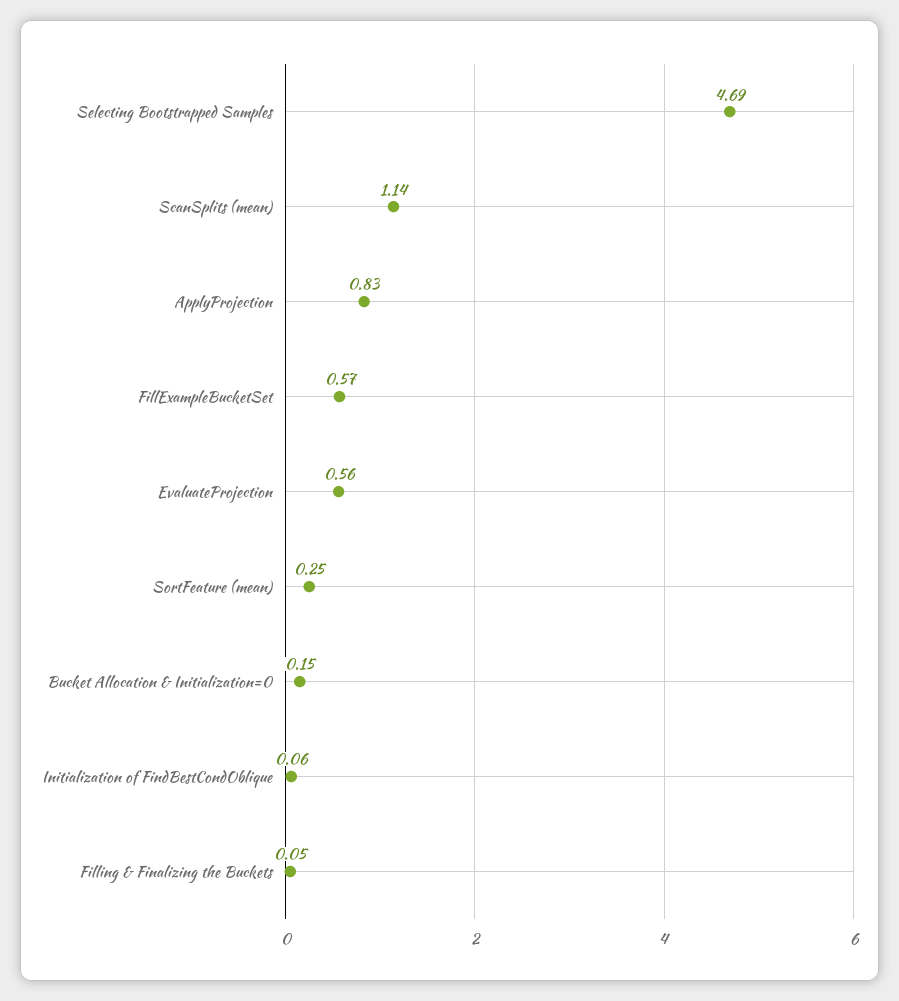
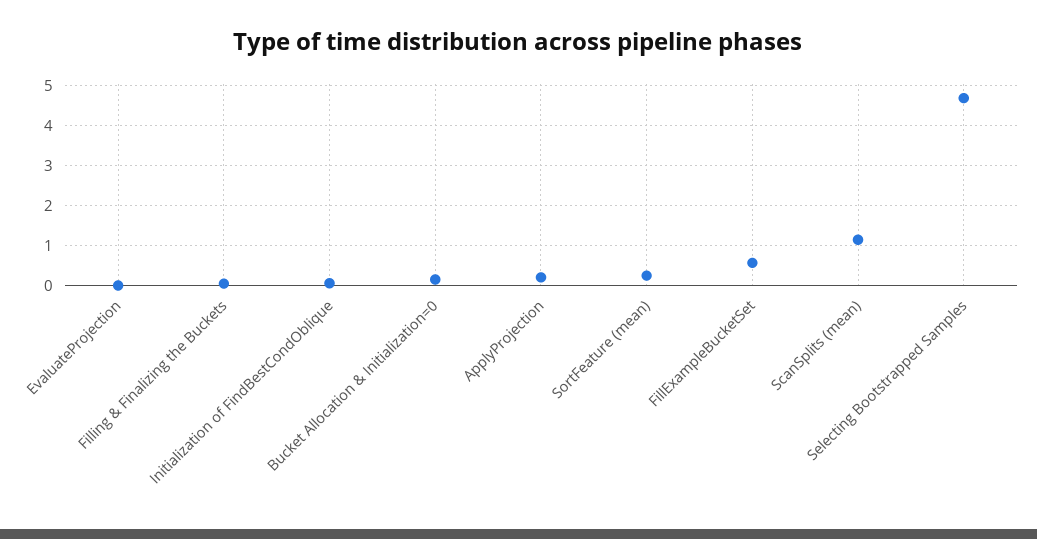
ApplyProjection: 0.83 -> 0.2
EvaluateProjection: 0.56 -> 0

